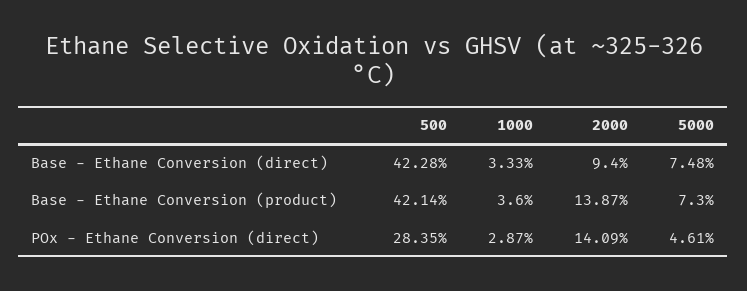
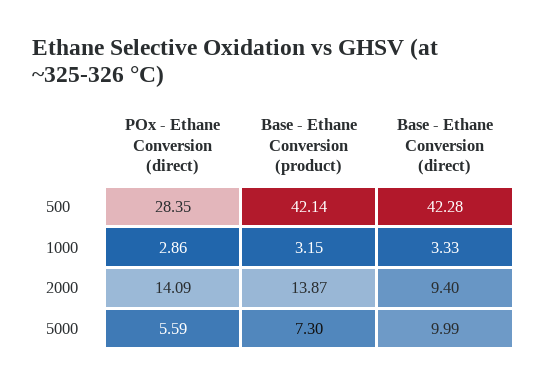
5000, Base - Ethane Conversion (direct): 7.48 -> 9.99
1000, Base - Ethane Conversion (product): 3.6 -> 3.15
1000, POx - Ethane Conversion (direct): 2.87 -> 2.86
5000, POx - Ethane Conversion (direct): 4.61 -> 5.59

